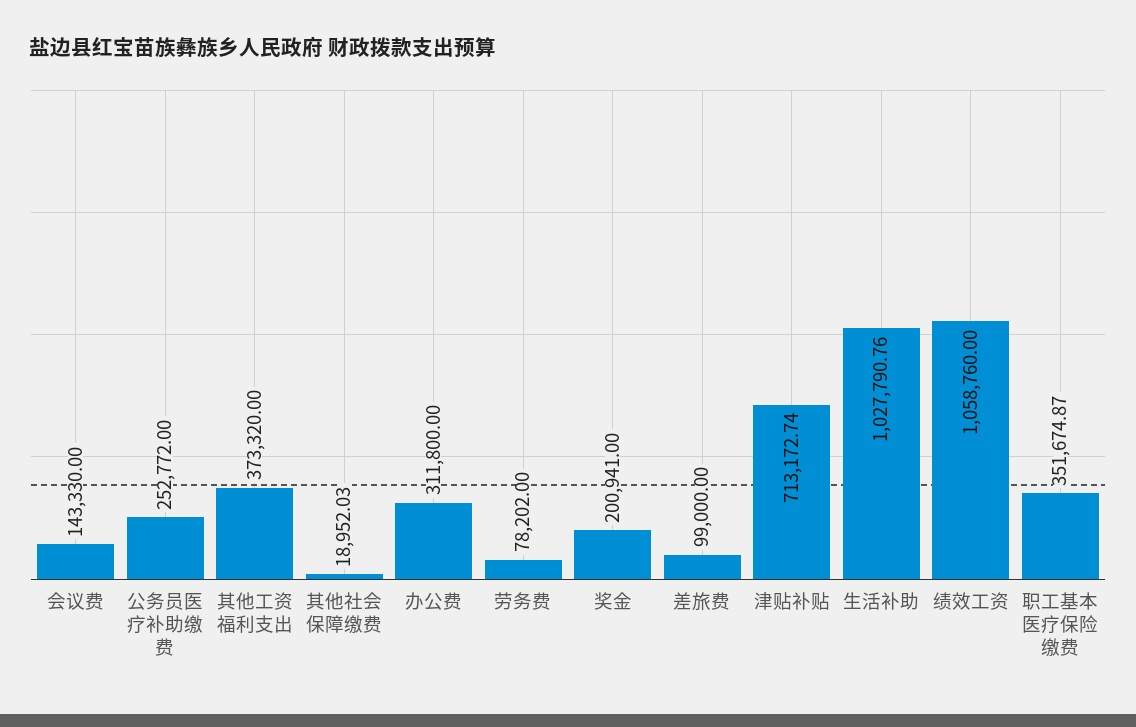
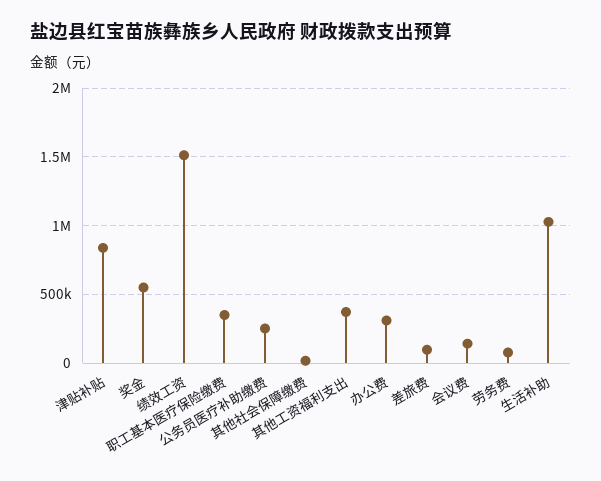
奖金: 200941 -> 550000
津贴补贴: 713172.74 -> 850000
绩效工资: 1058760 -> 1500000

